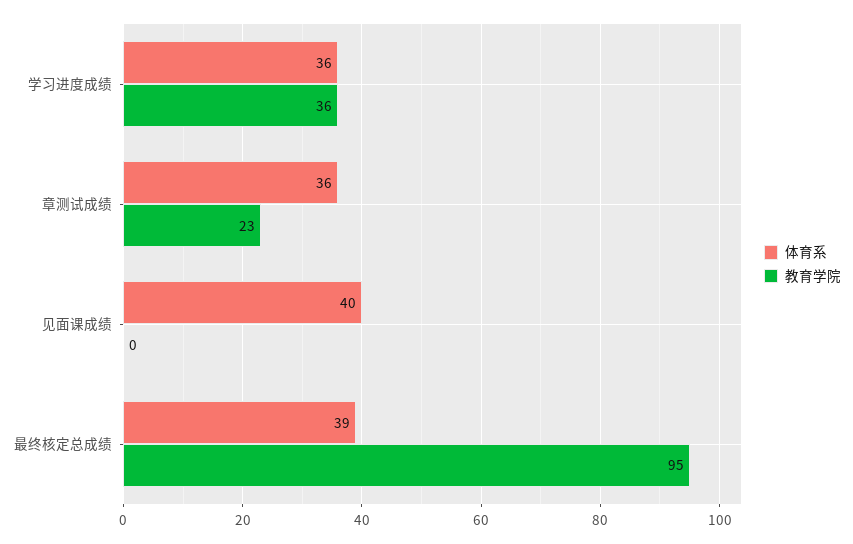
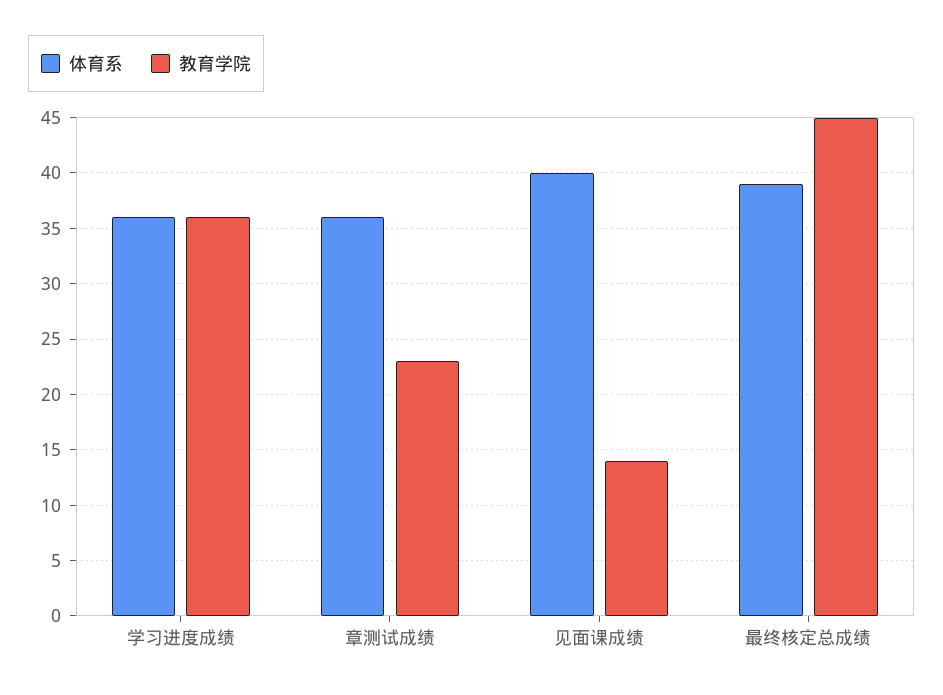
教育学院, 见面课成绩: 0 -> 14
教育学院, 最终核定总成绩: 95 -> 45

